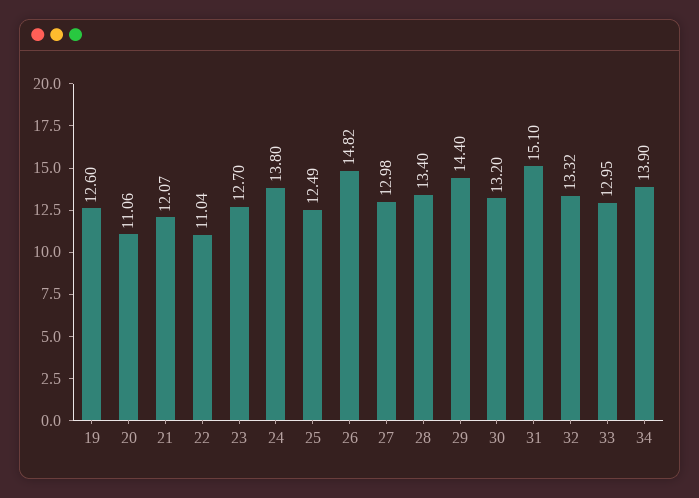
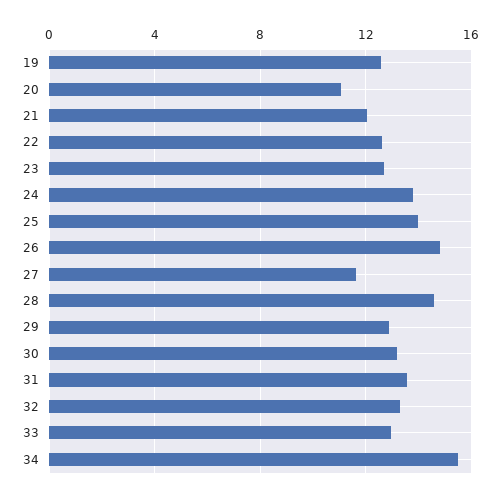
22: 11.04 -> 12.5
25: 12.49 -> 14
27: 12.98 -> 11.5
28: 13.4 -> 14.5
29: 14.4 -> 13
31: 15.1 -> 13.5
34: 13.9 -> 15.5

